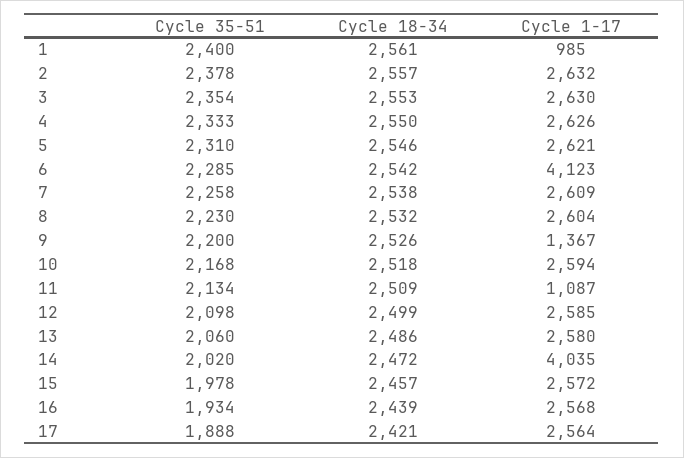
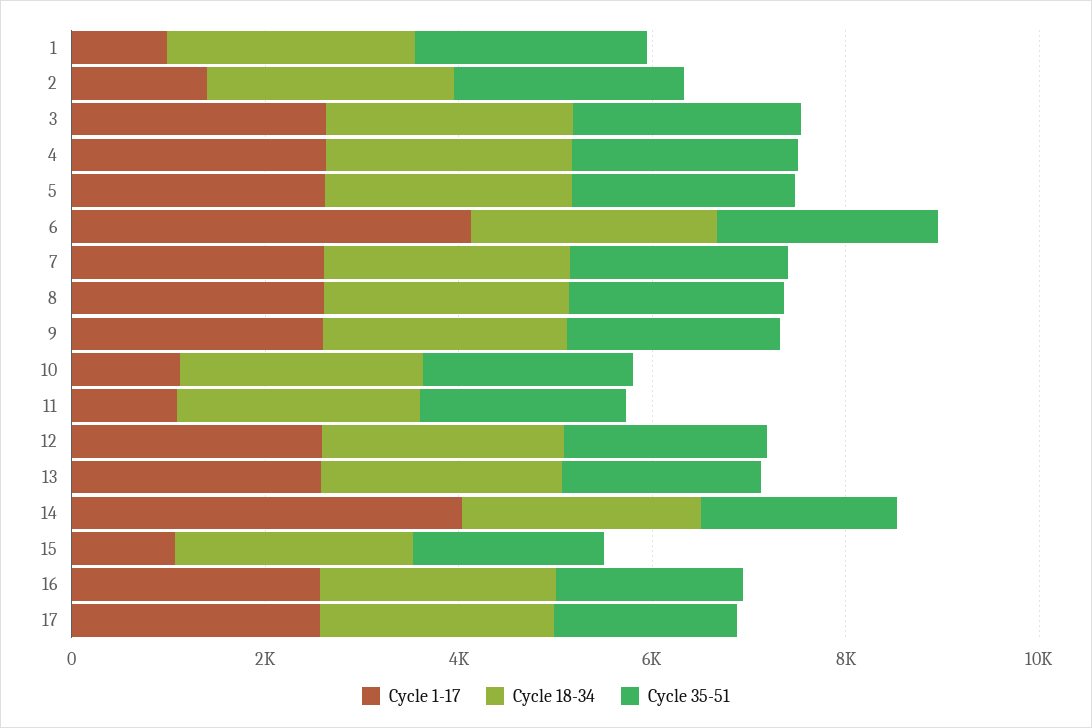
Cycle 1-17, 2: 2632 -> 1500
Cycle 1-17, 9: 1367 -> 2500
Cycle 1-17, 10: 2594 -> 1000
Cycle 1-17, 15: 2572 -> 1000

